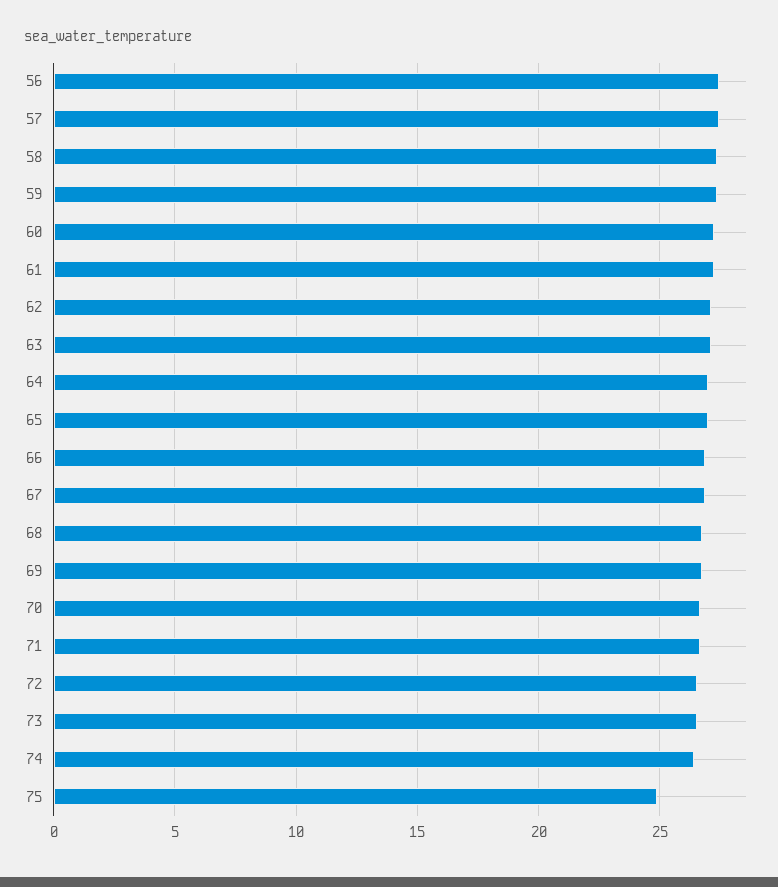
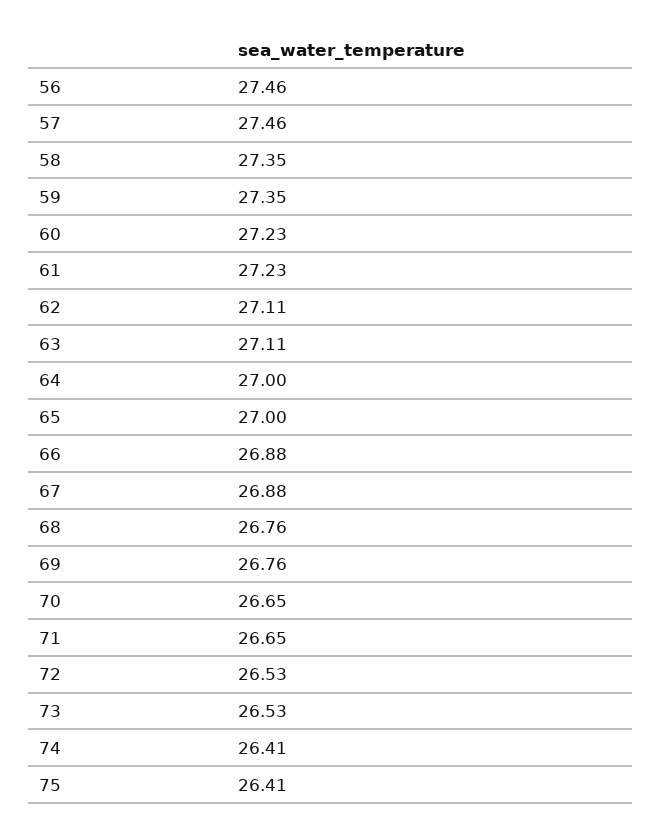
75: 25 -> 26.41

